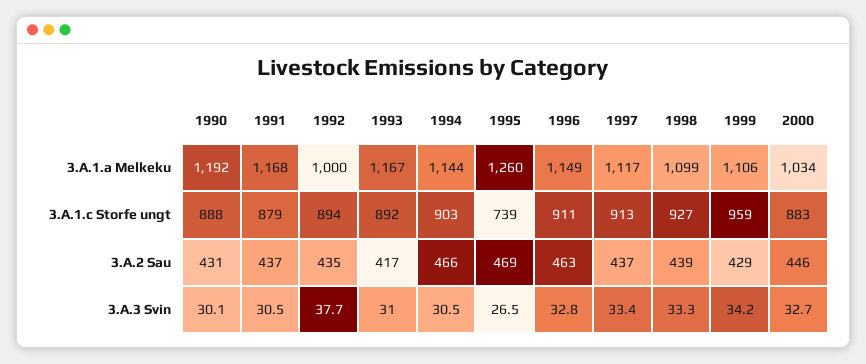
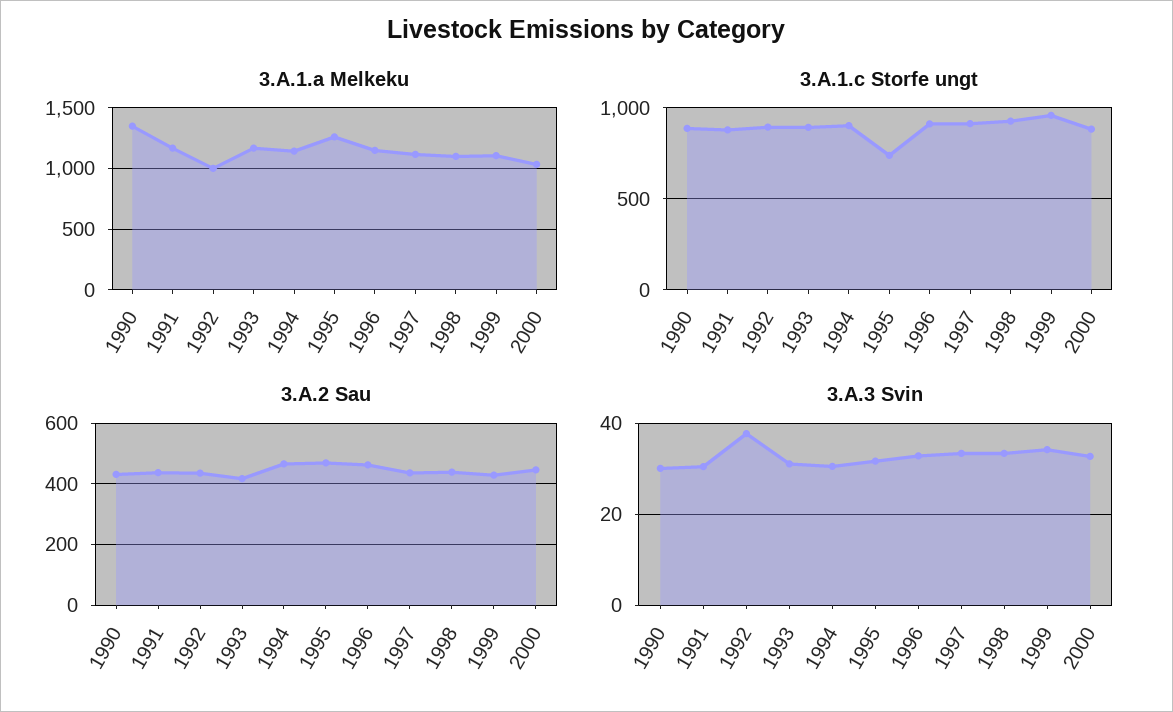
3.A.1.a Melkeku, 1990: 1192 -> 1350
3.A.3 Svin, 1995: 26.5 -> 32

